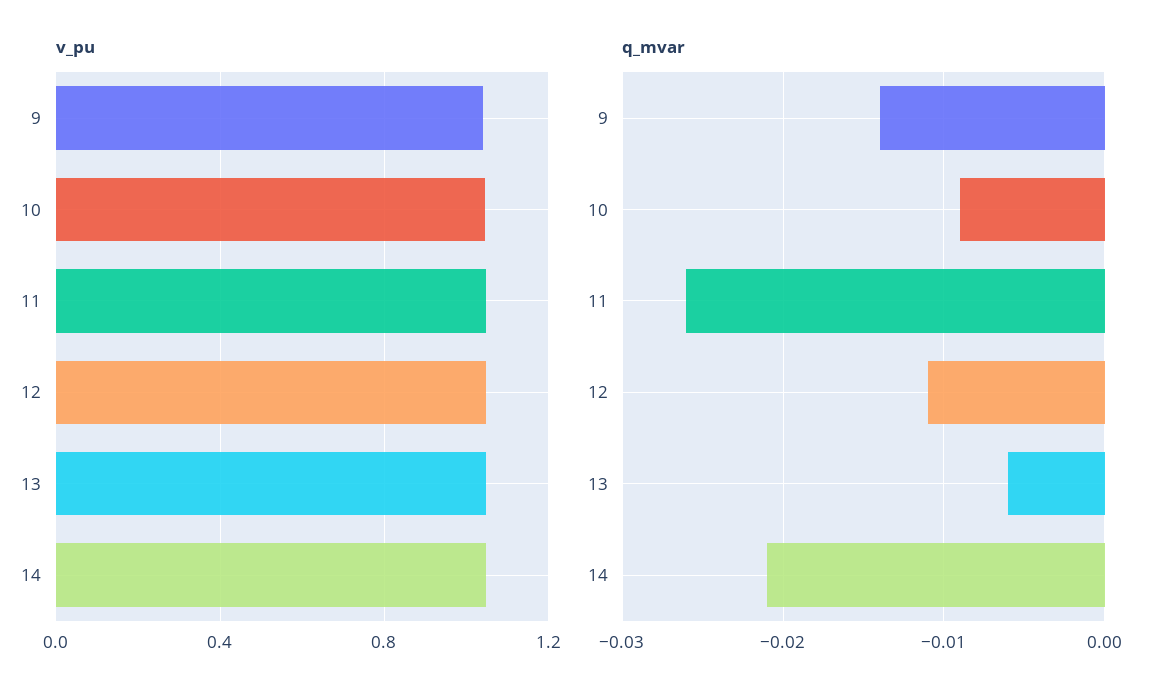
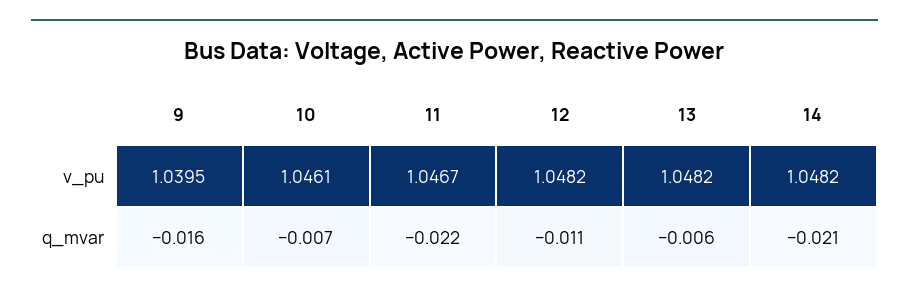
q_mvar, 9: -0.014 -> -0.016
q_mvar, 10: -0.009 -> -0.007
q_mvar, 11: -0.026 -> -0.022

